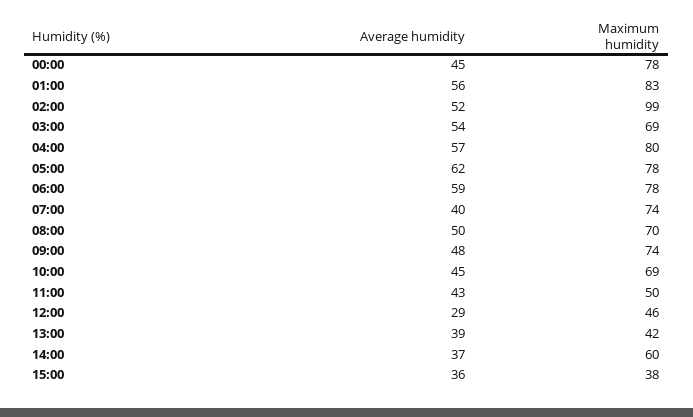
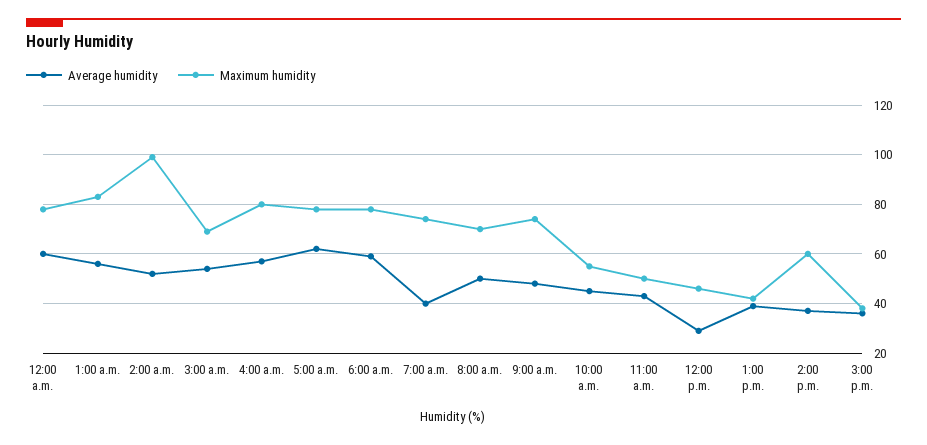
Average humidity, 00:00: 45 -> 60
Maximum humidity, 10:00: 69 -> 55

